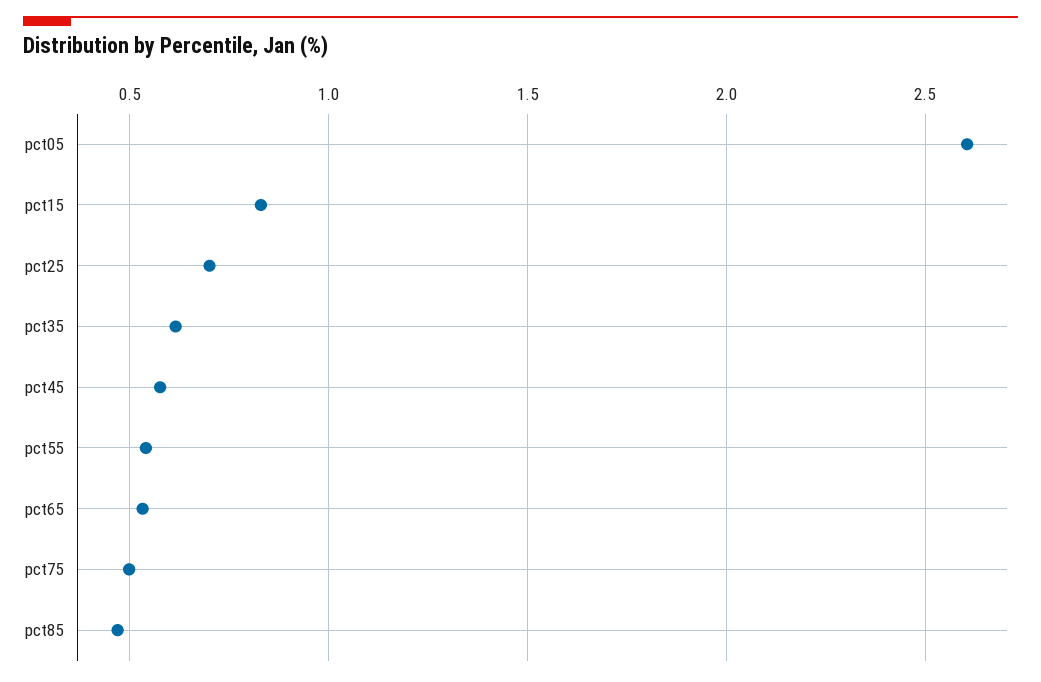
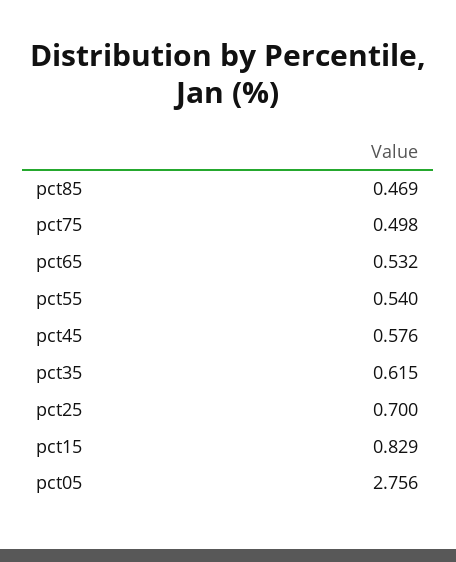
pct05: 2.6 -> 2.756

